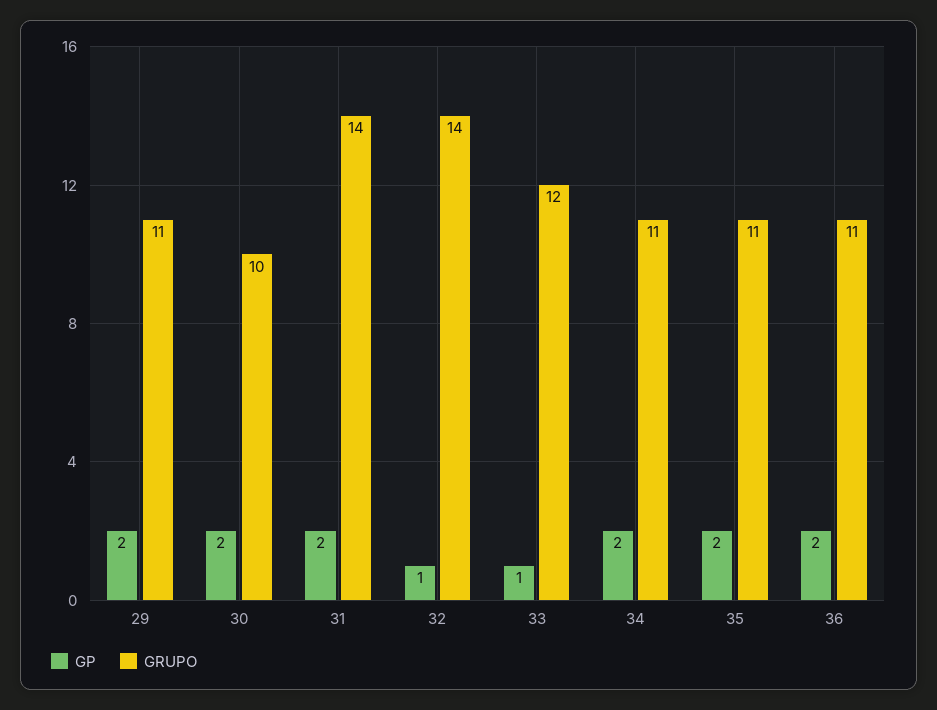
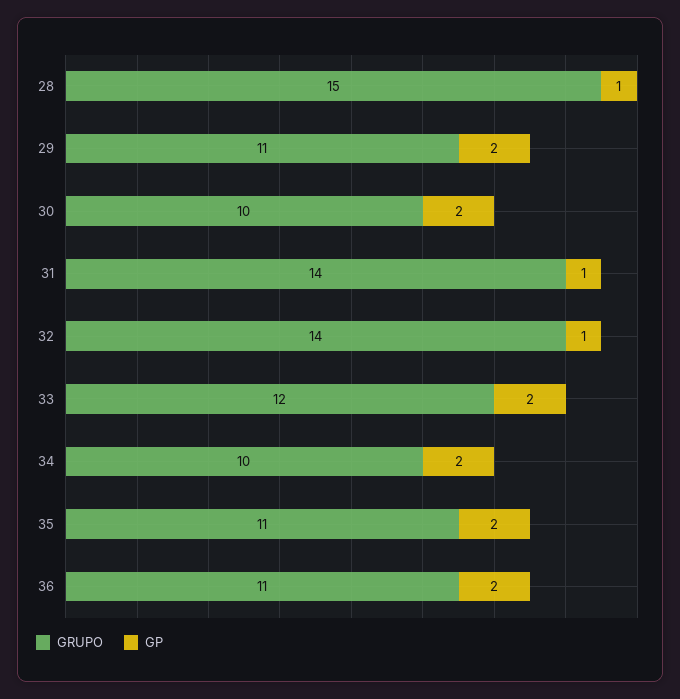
GP, 31: 2 -> 1
GP, 33: 1 -> 2
GRUPO, 34: 11 -> 10
GRUPO, 28: none -> 15
GP, 28: none -> 1

